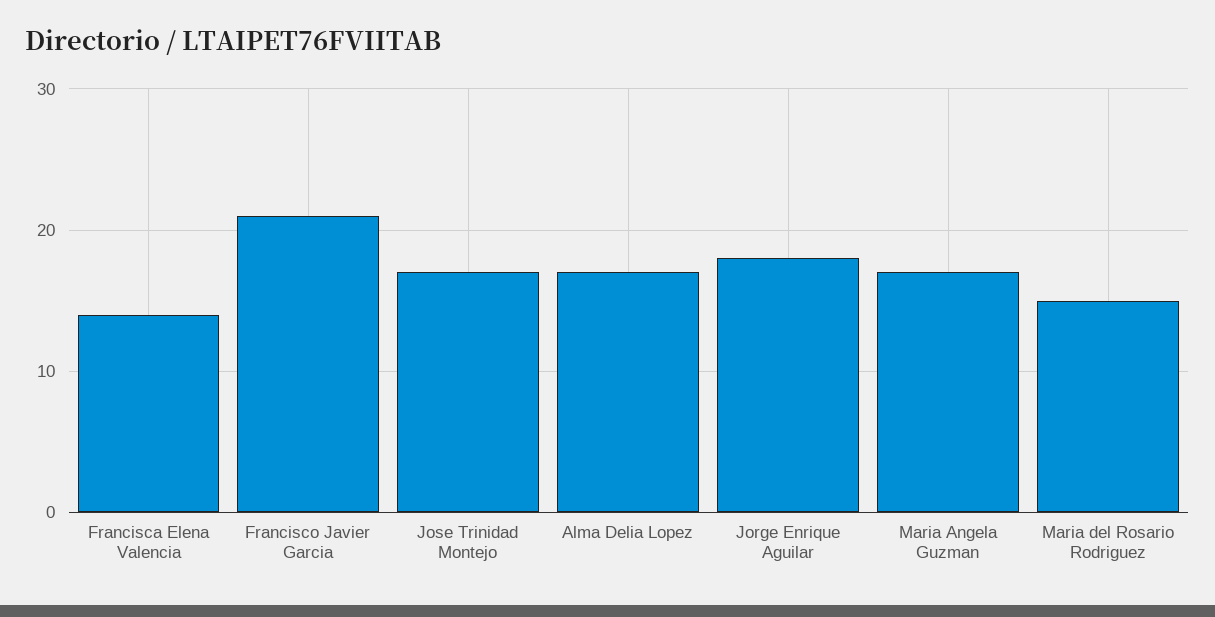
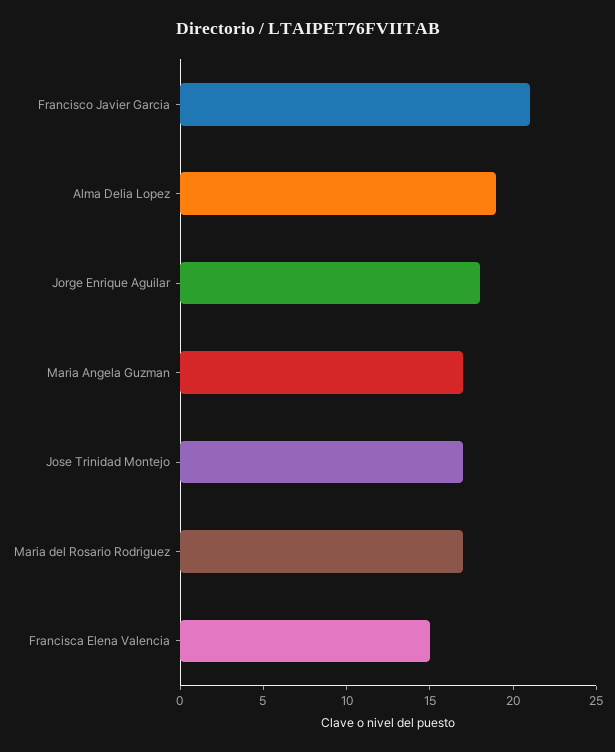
Francisca Elena Valencia: 14 -> 15
Alma Delia Lopez: 17 -> 19
Maria del Rosario Rodriguez: 15 -> 17

